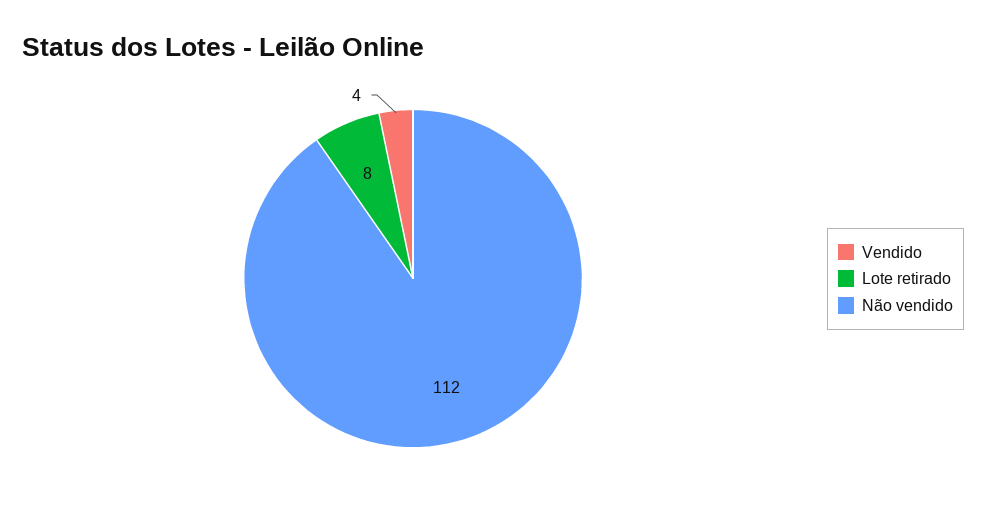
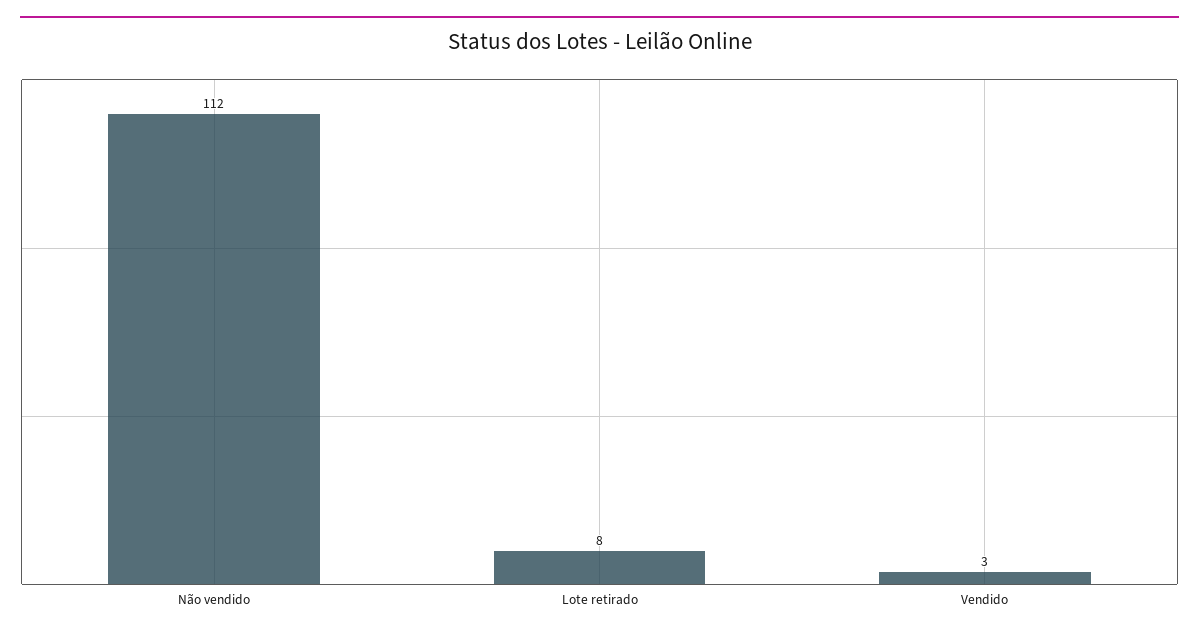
Vendido: 4 -> 3

